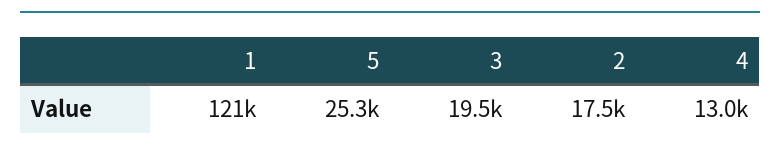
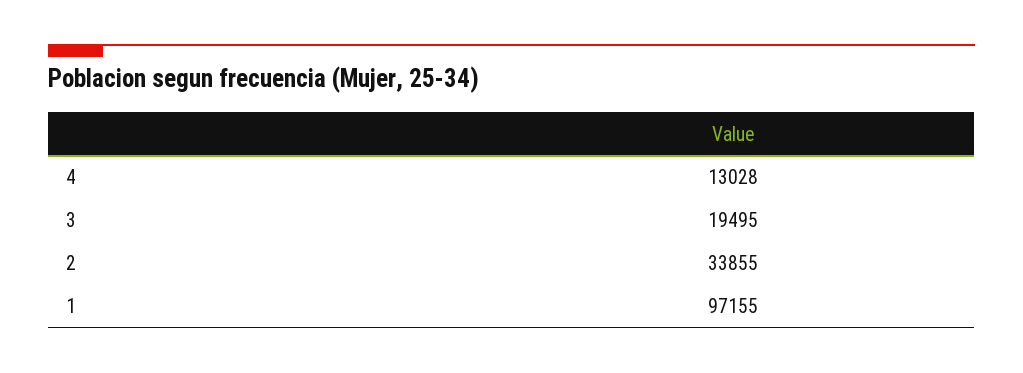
1: 121000 -> 97155
5: 25300 -> none
2: 17500 -> 33855

